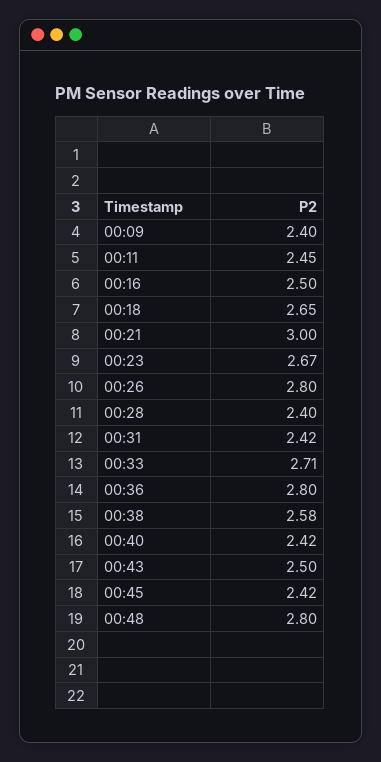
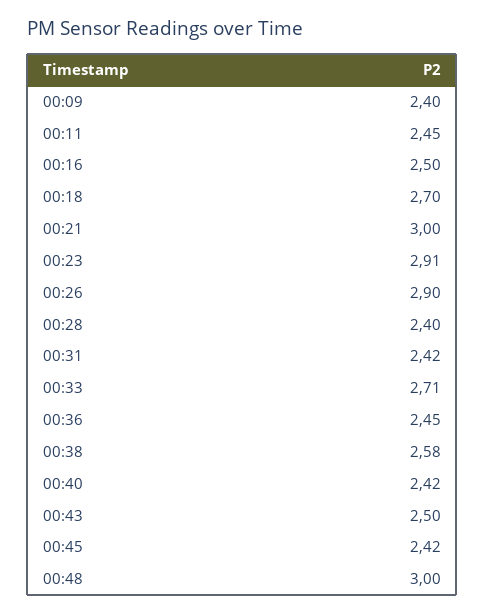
00:18: 2.65 -> 2.7
00:23: 2.67 -> 2.91
00:26: 2.8 -> 2.9
00:36: 2.8 -> 2.45
00:48: 2.8 -> 3

